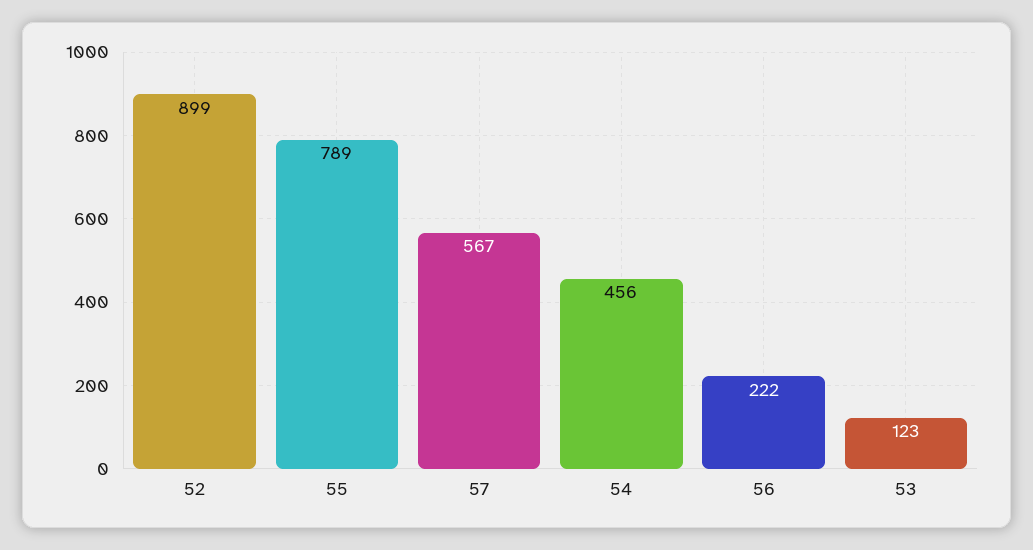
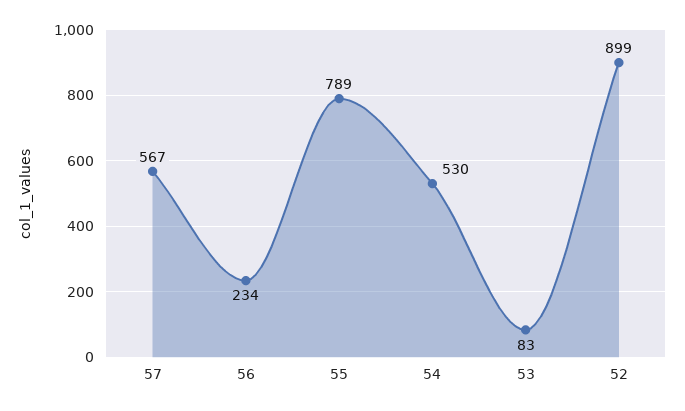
54: 456 -> 530
56: 222 -> 234
53: 123 -> 83

